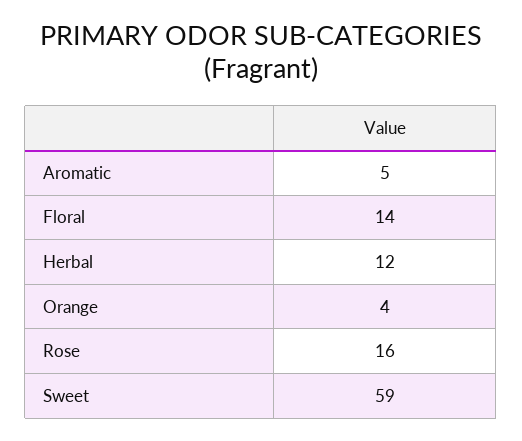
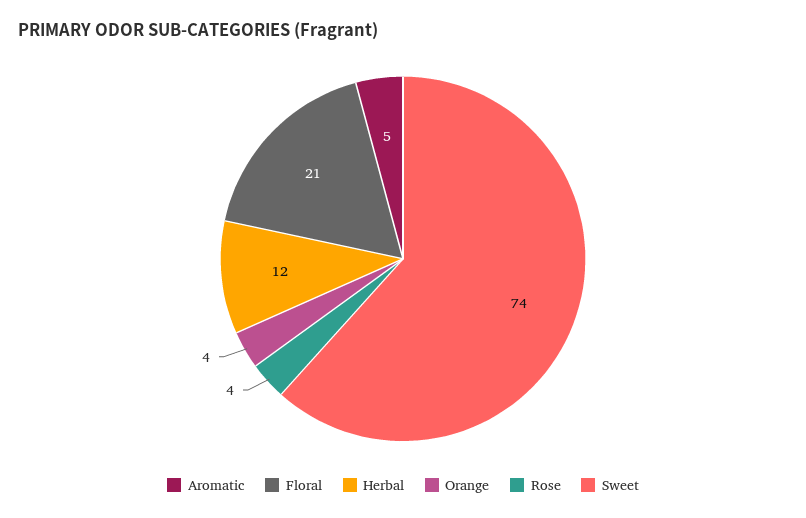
Floral: 14 -> 21
Rose: 16 -> 4
Sweet: 59 -> 74

